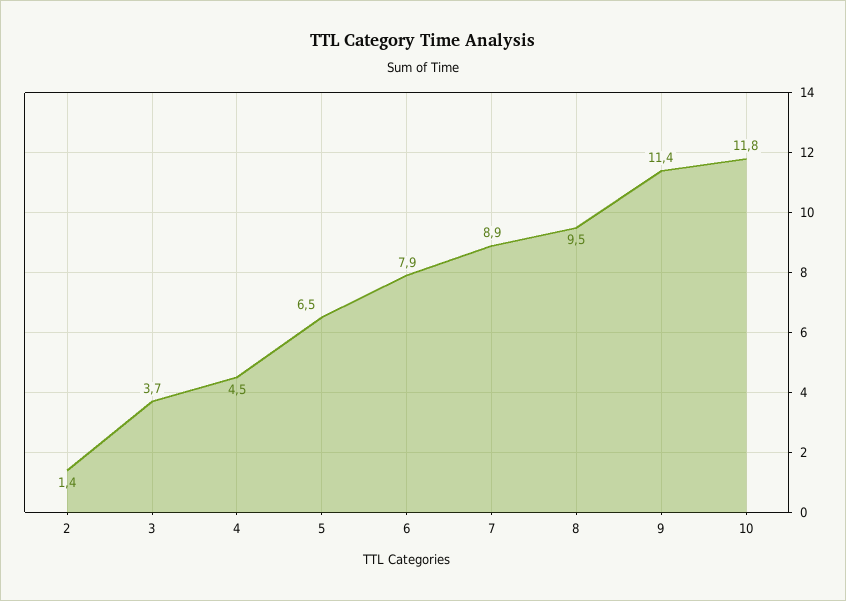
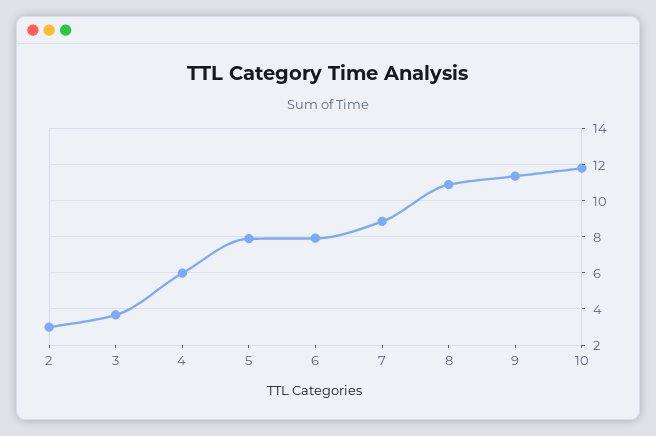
2: 1.4 -> 3
4: 4.5 -> 6
5: 6.5 -> 8
8: 9.5 -> 11

